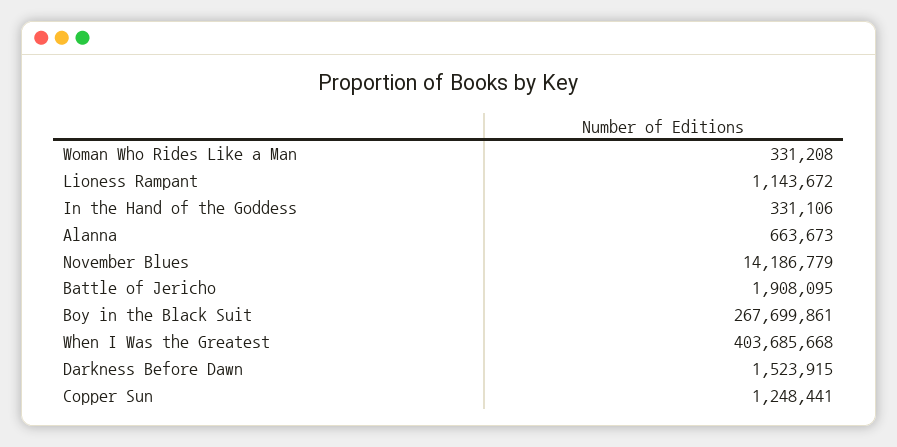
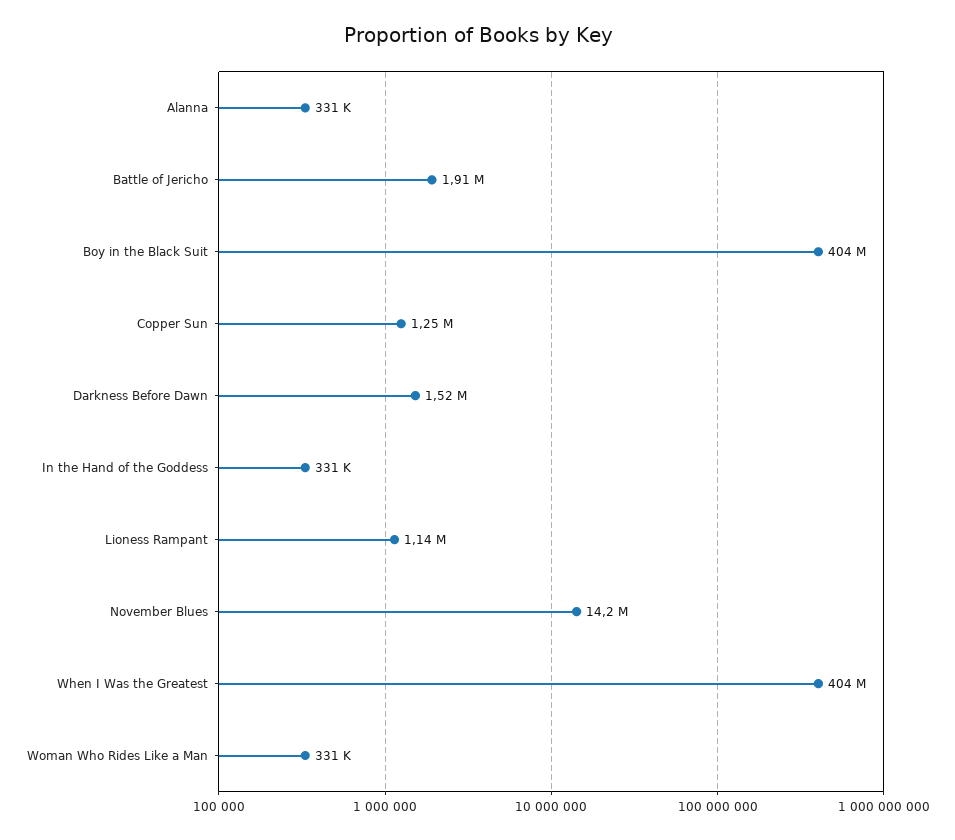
Alanna: 663673 -> 331000
Boy in the Black Suit: 267699861 -> 404000000

